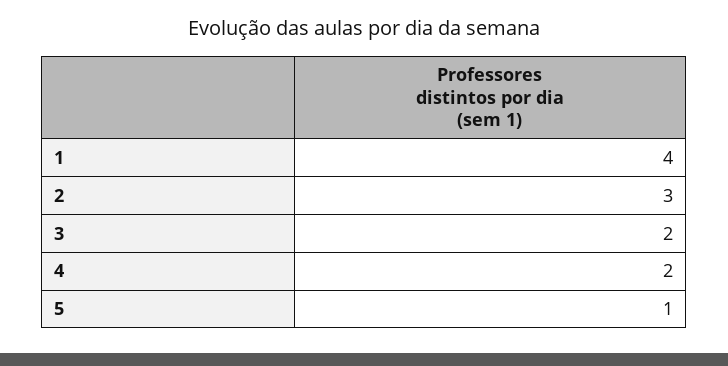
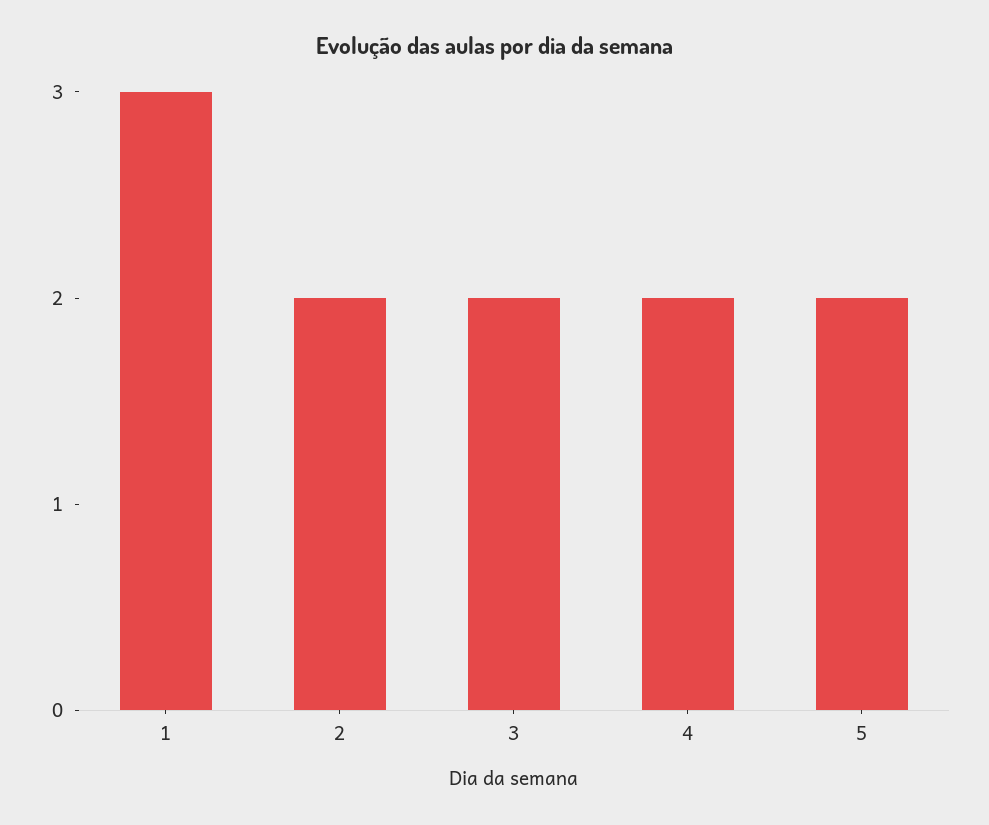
1: 4 -> 3
2: 3 -> 2
5: 1 -> 2

